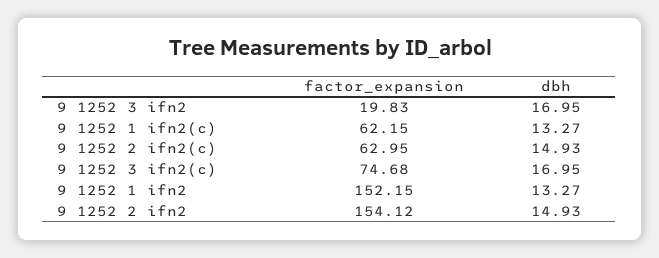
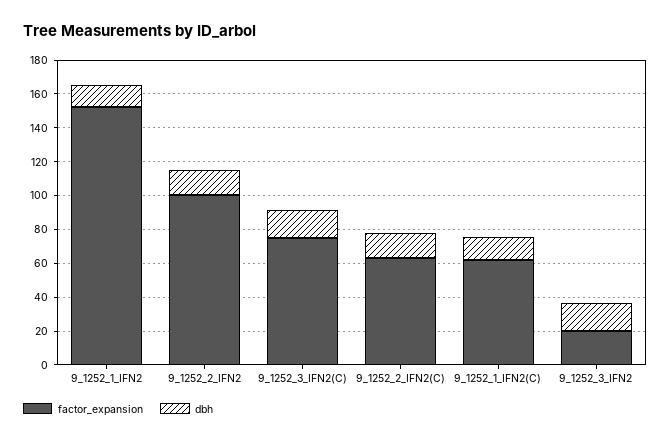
factor_expansion, 9 1252 2 ifn2: 154.12 -> 100

